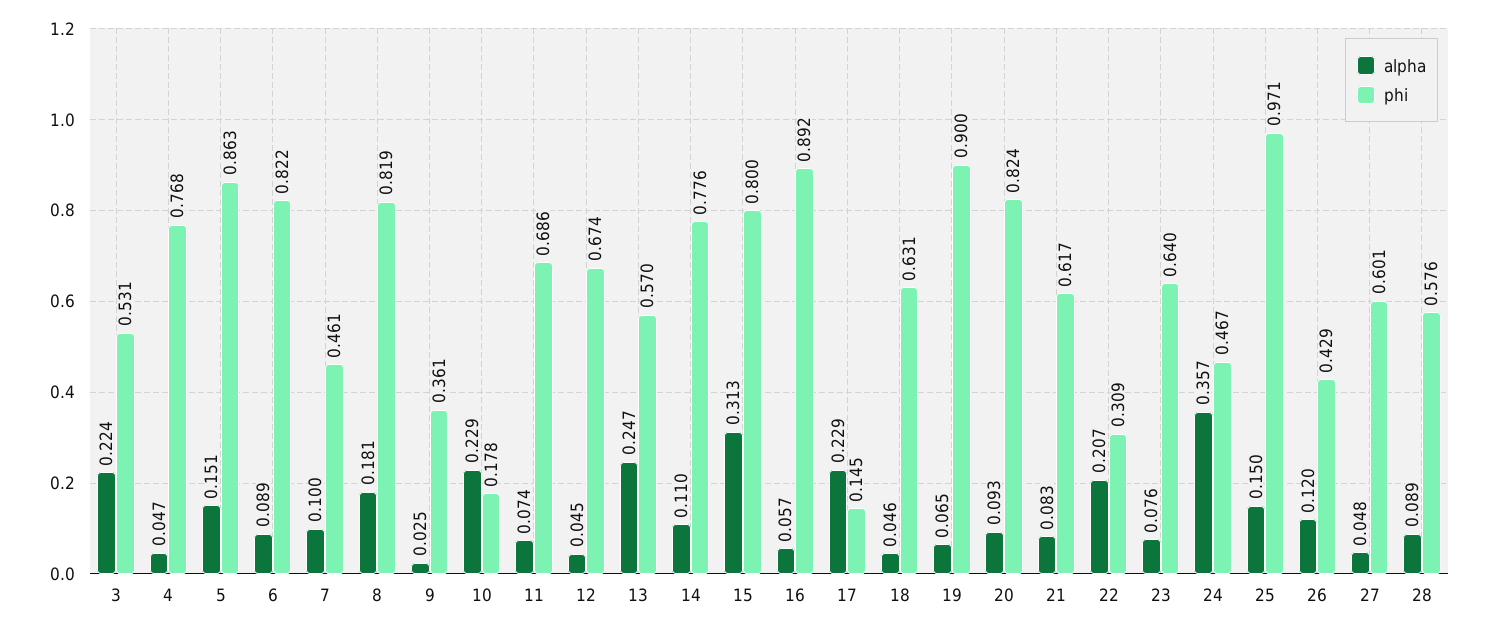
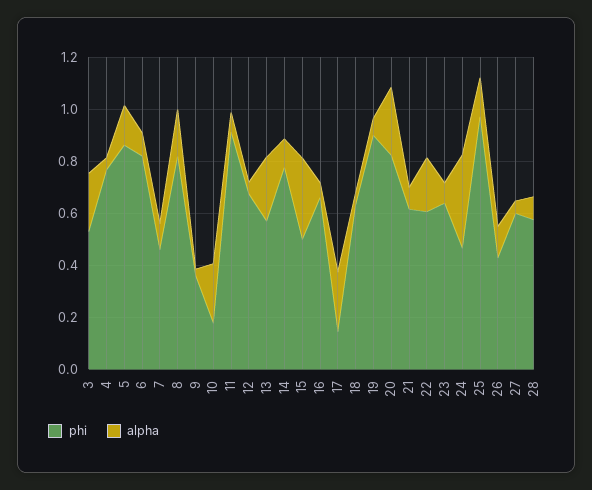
phi, 11: 0.686 -> 0.9
phi, 15: 0.8 -> 0.5
phi, 16: 0.892 -> 0.65
alpha, 20: 0.093 -> 0.25
phi, 22: 0.309 -> 0.6

